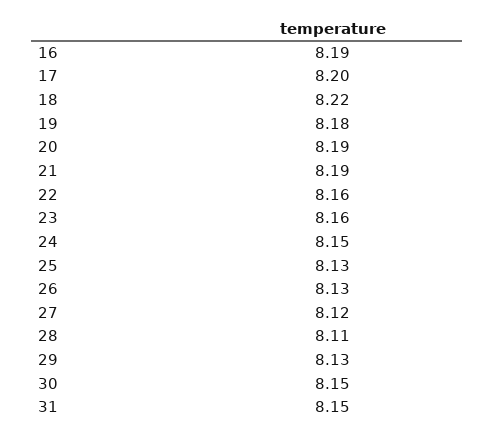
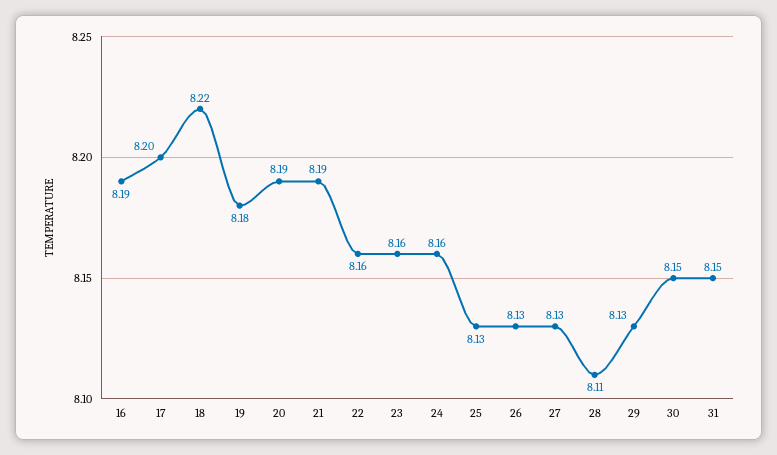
24: 8.15 -> 8.16
27: 8.12 -> 8.13

